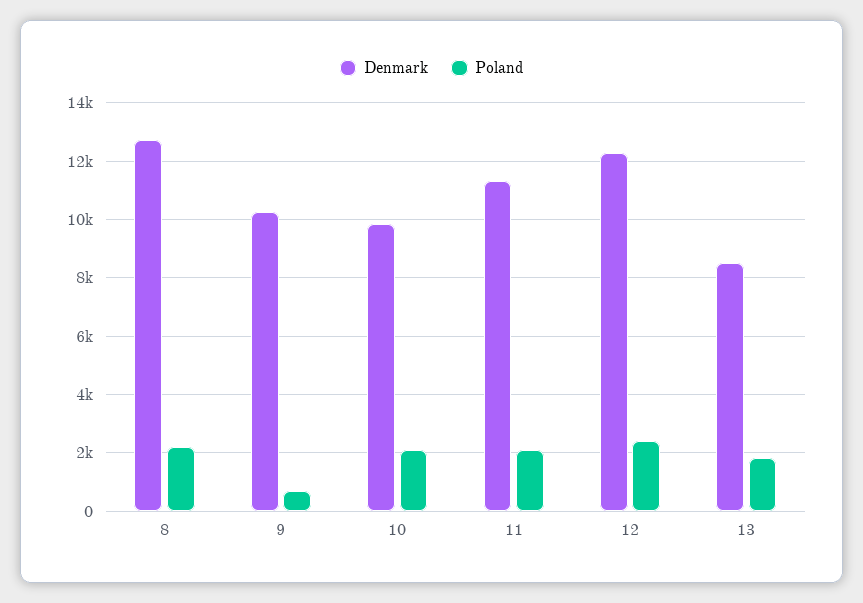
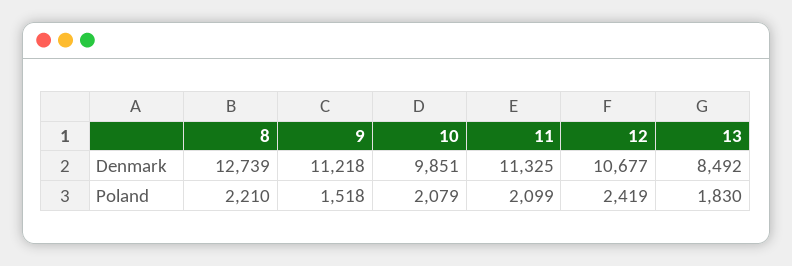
Denmark, 9: 10250 -> 11218
Poland, 9: 750 -> 1518
Denmark, 12: 12250 -> 10677

